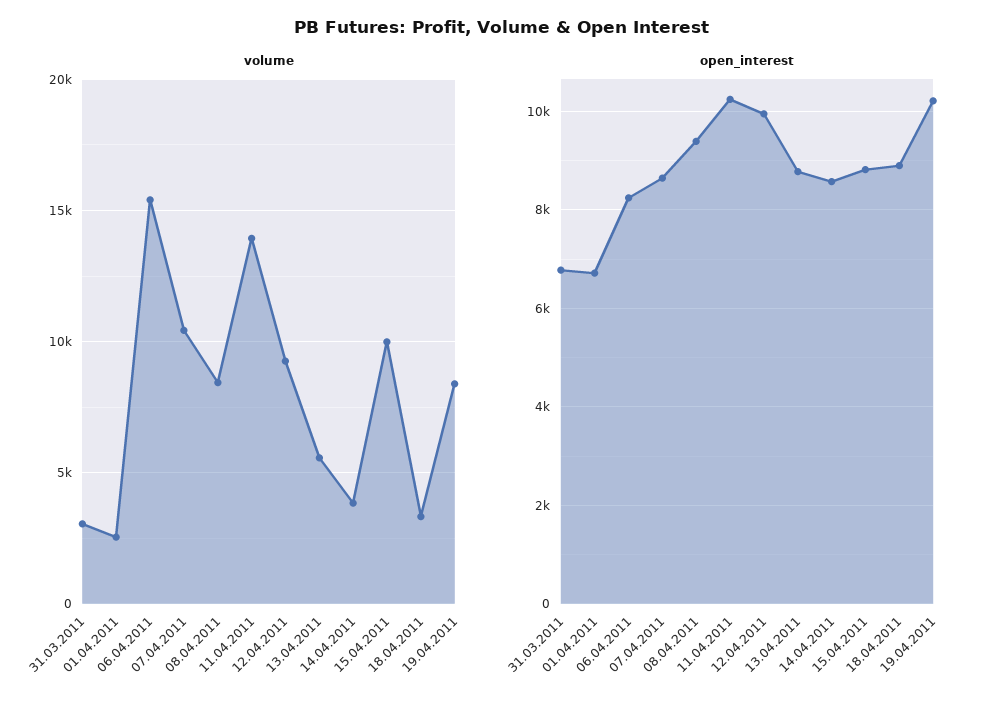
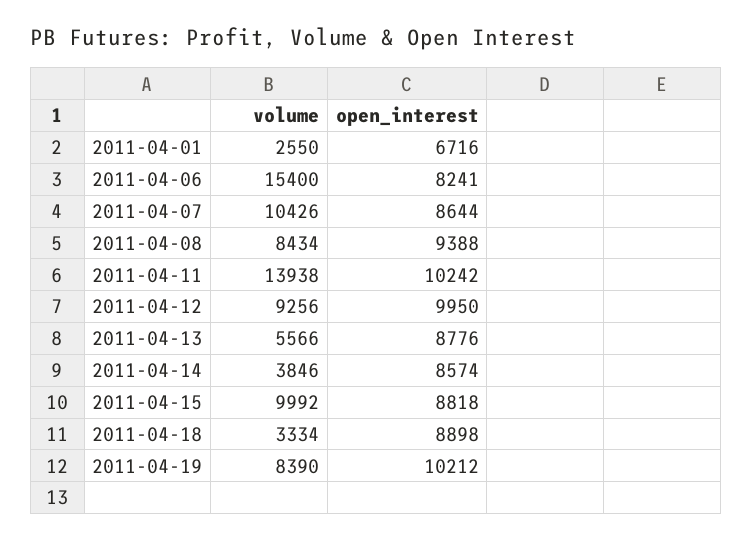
volume, 31.03.2011: 3000 -> none
open_interest, 31.03.2011: 6800 -> none

